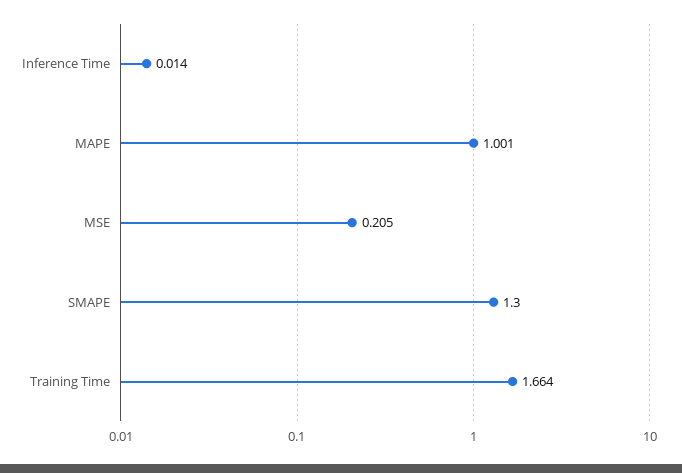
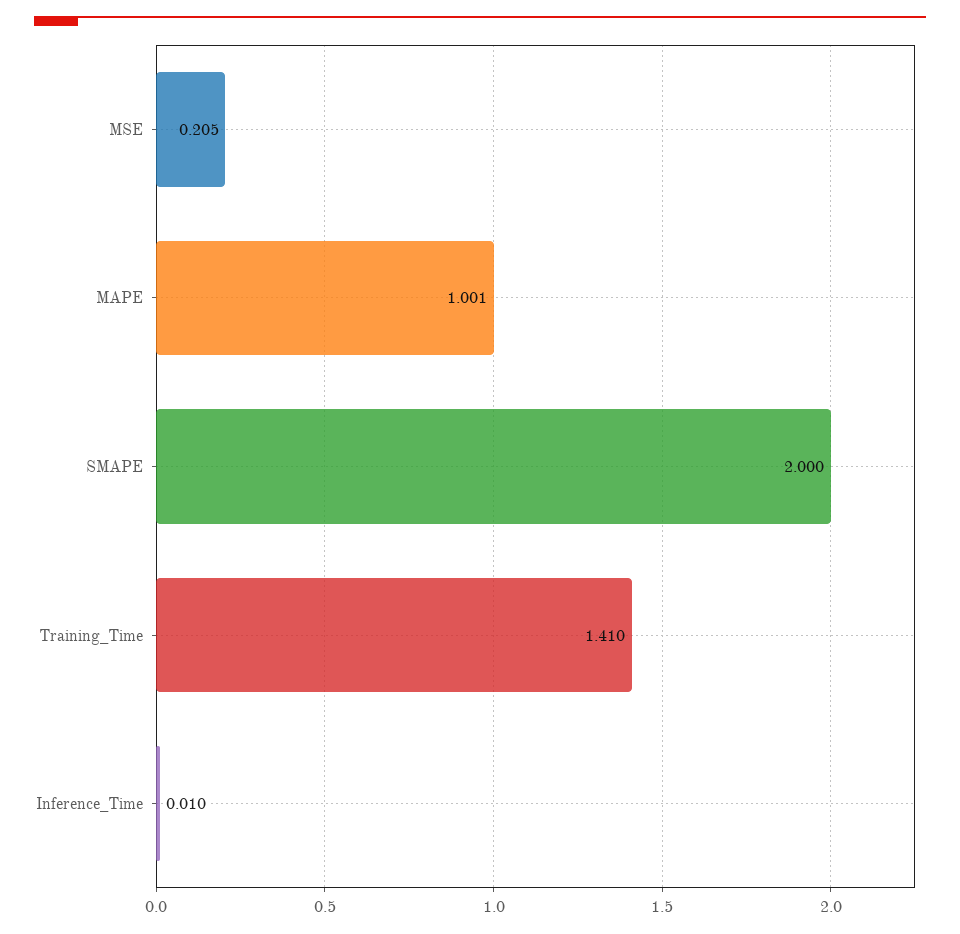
Inference Time: 0.014 -> 0.01
SMAPE: 1.3 -> 2
Training Time: 1.664 -> 1.41

